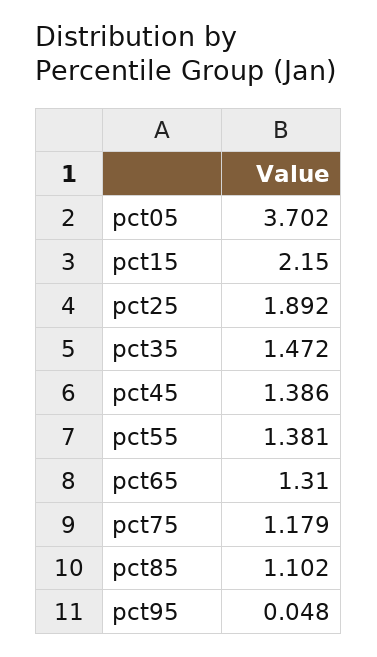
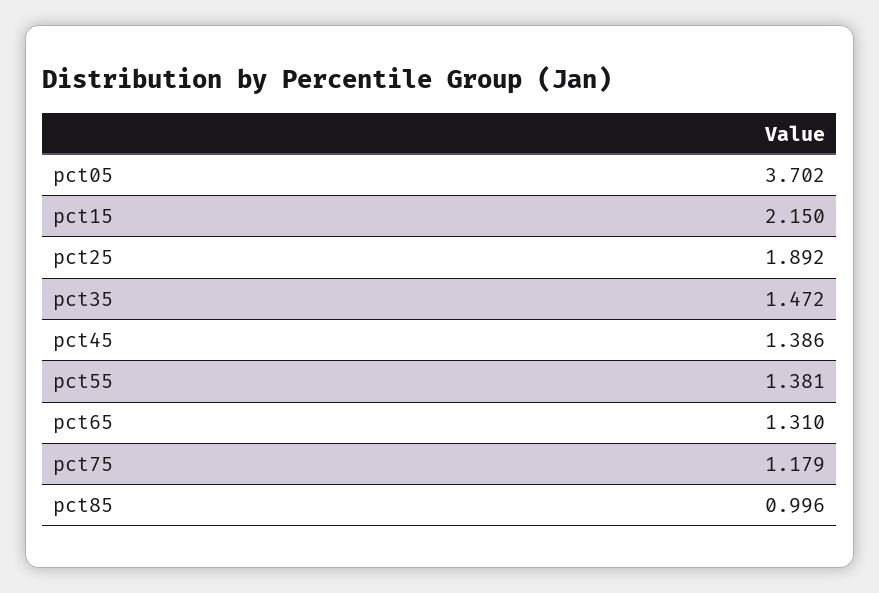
pct85: 1.102 -> 0.996
pct95: 0.048 -> none

